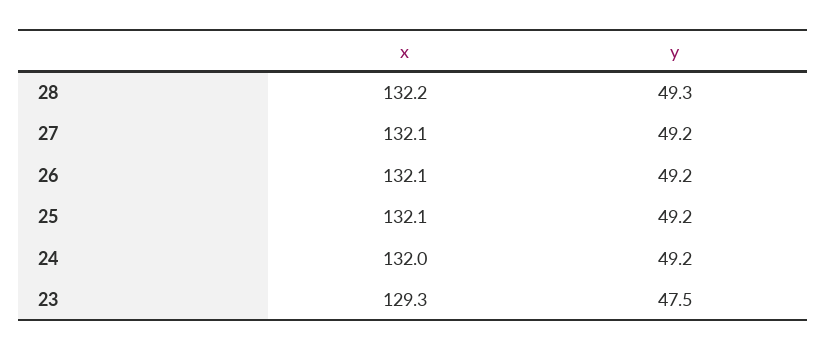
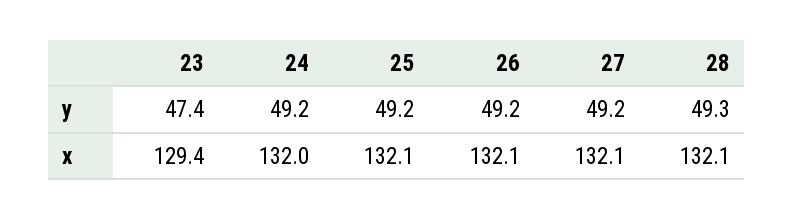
x, 28: 132.2 -> 132.1
x, 23: 129.3 -> 129.4
y, 23: 47.5 -> 47.4

